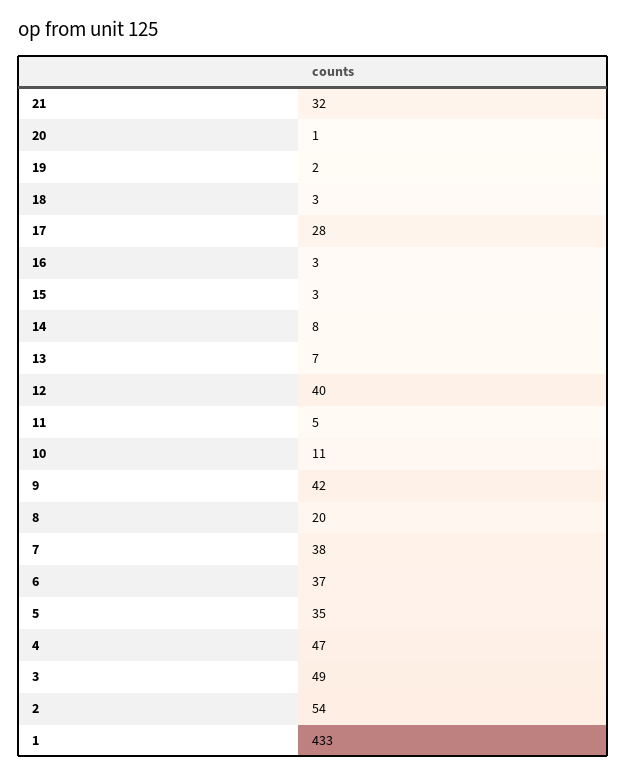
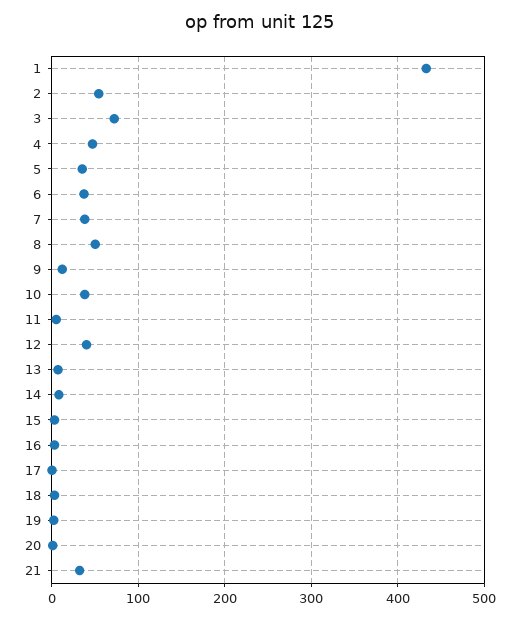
17: 28 -> 0
10: 11 -> 40
9: 42 -> 10
8: 20 -> 50
3: 49 -> 70

